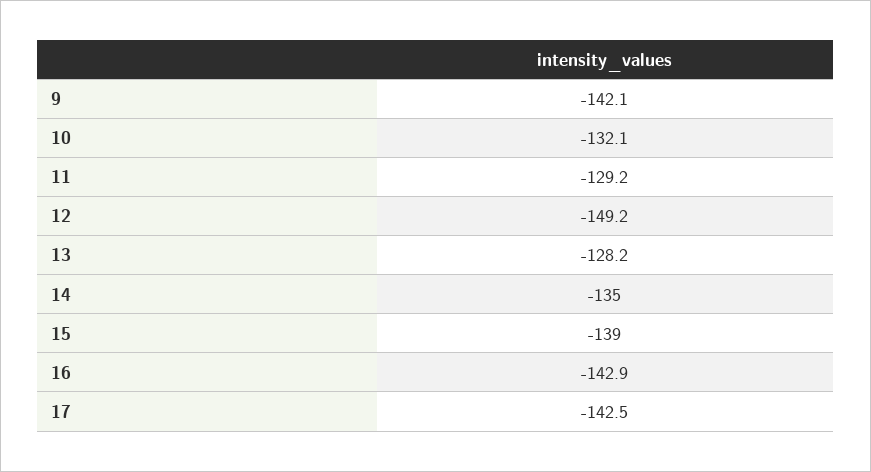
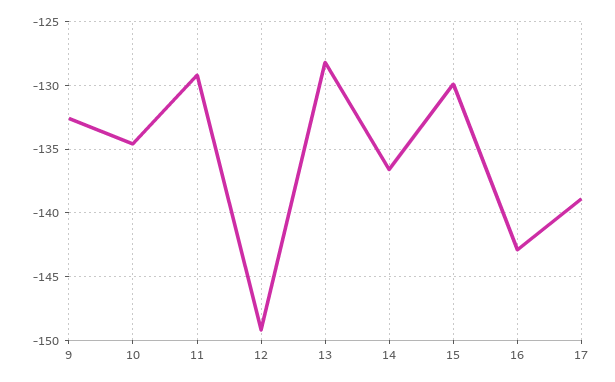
9: -142.1 -> -132.5
10: -132.1 -> -134.5
14: -135 -> -136.5
15: -139 -> -130
17: -142.5 -> -139

